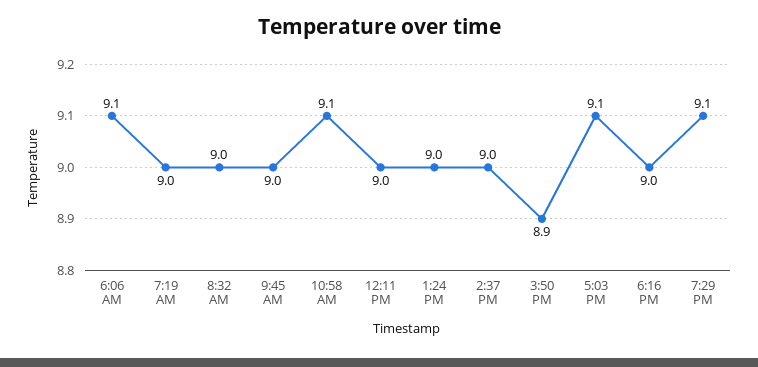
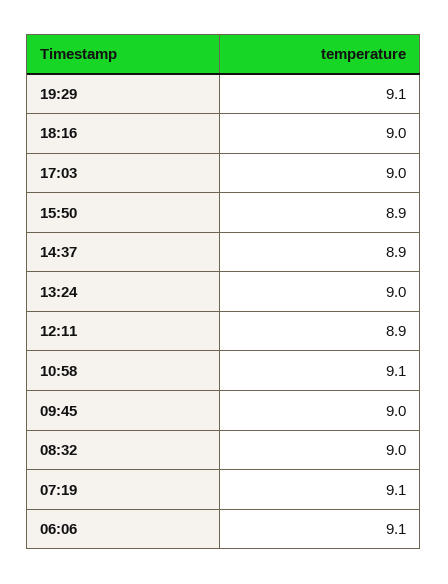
7:19 AM: 9 -> 9.1
12:11 PM: 9 -> 8.9
2:37 PM: 9 -> 8.9
5:03 PM: 9.1 -> 9

